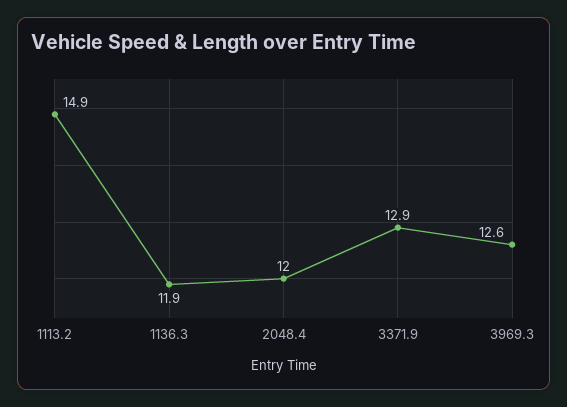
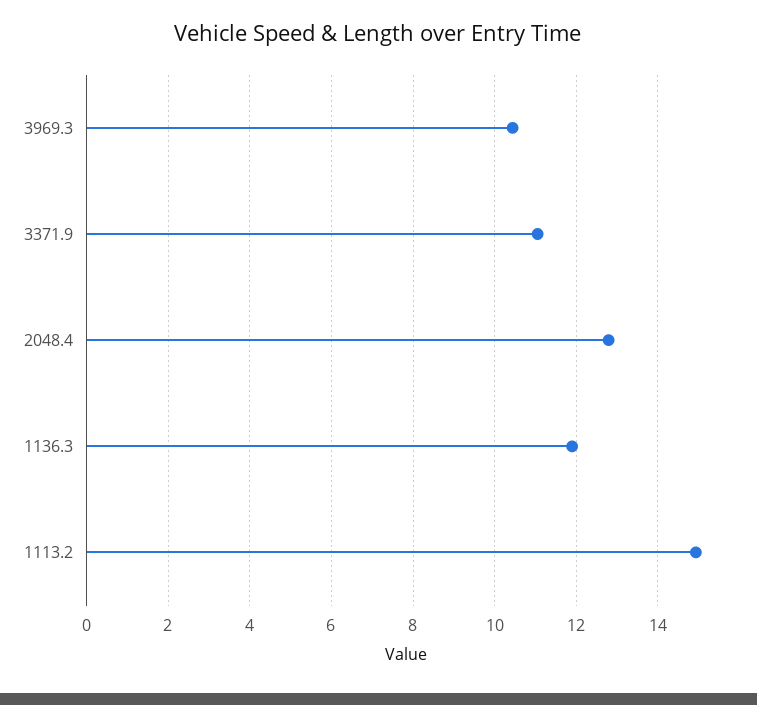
2048.4: 12 -> 12.8
3371.9: 12.9 -> 11
3969.3: 12.6 -> 10.4

